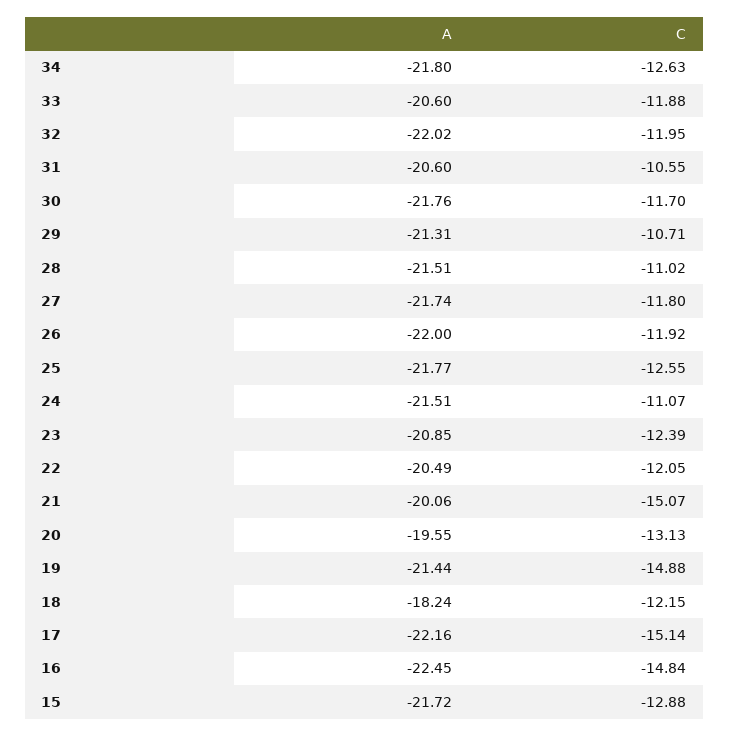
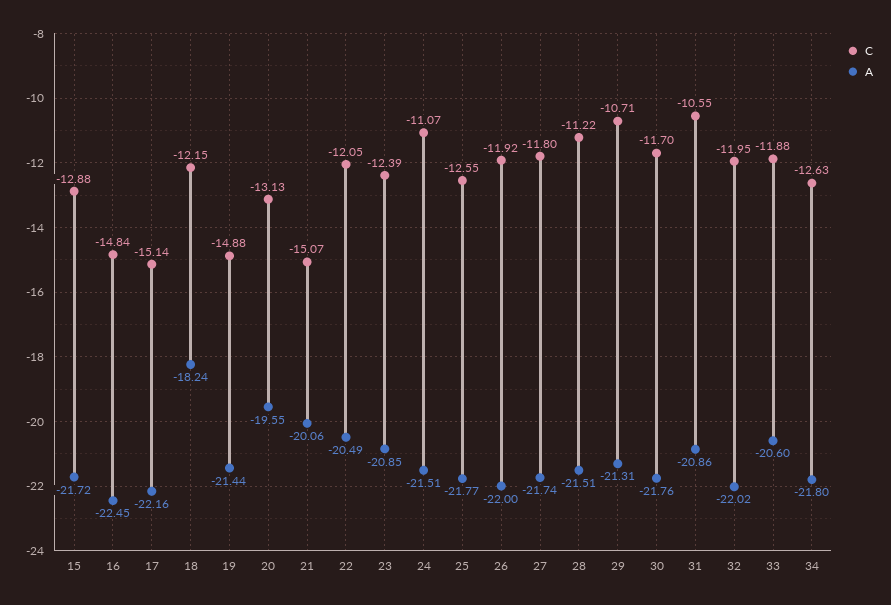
A, 31: -20.6 -> -20.86
C, 28: -11.02 -> -11.22

